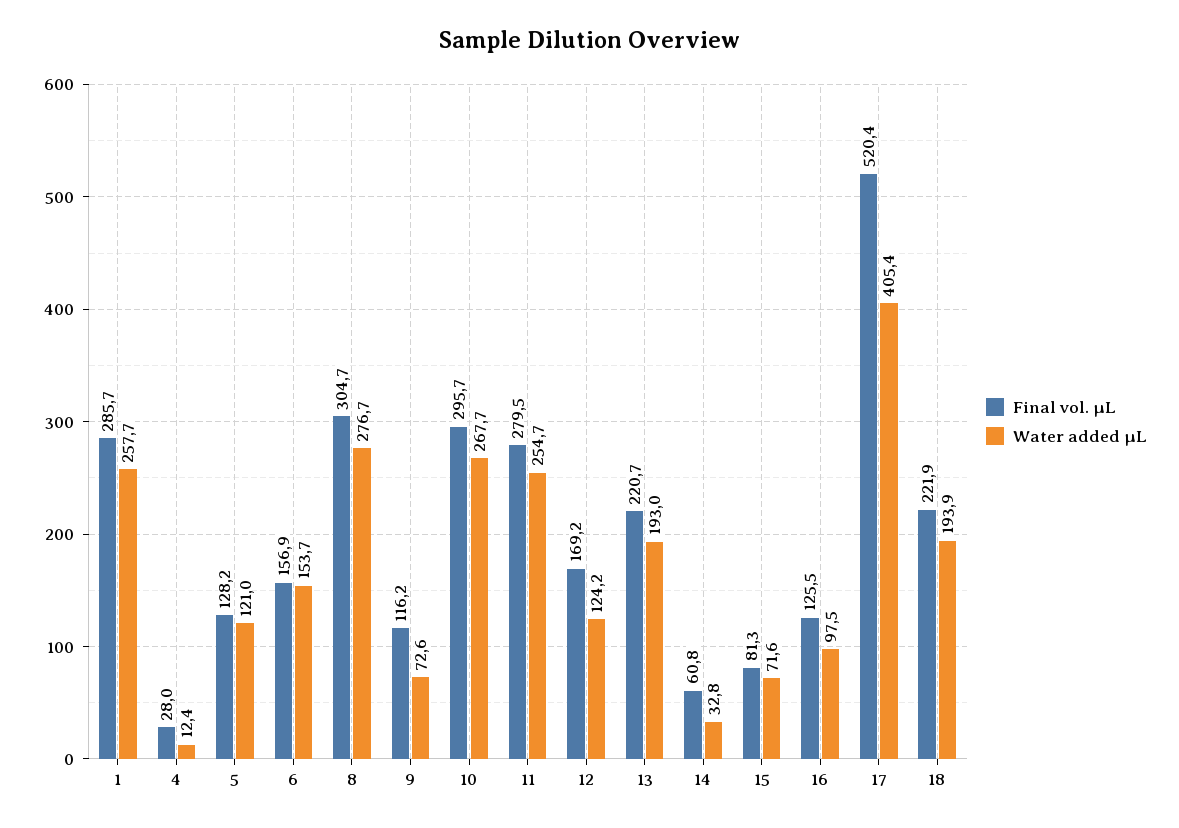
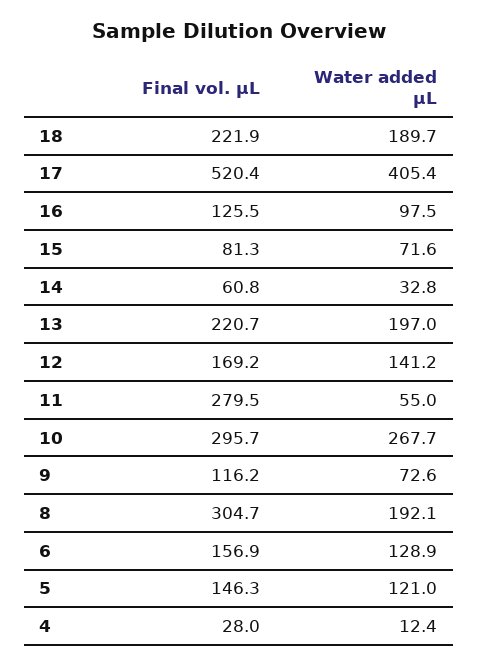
Final vol. µL, 1: 285.7 -> none
Water added µL, 1: 257.7 -> none
Final vol. µL, 5: 128.2 -> 146.3
Water added µL, 6: 153.7 -> 128.9
Water added µL, 8: 276.7 -> 192.1
Water added µL, 11: 254.7 -> 55
Water added µL, 12: 124.2 -> 141.2
Water added µL, 13: 193 -> 197
Water added µL, 18: 193.9 -> 189.7

